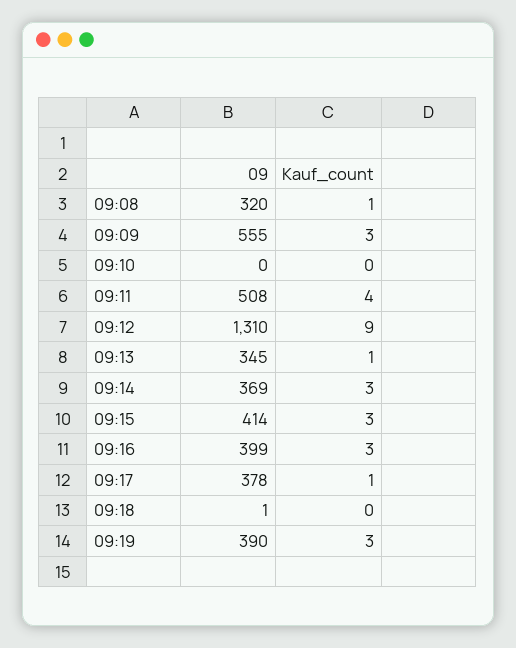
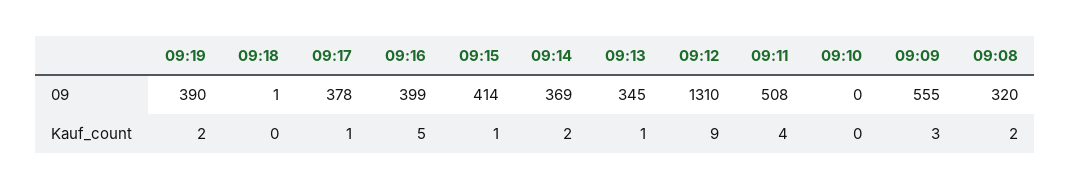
Kauf_count, 09:08: 1 -> 2
Kauf_count, 09:14: 3 -> 2
Kauf_count, 09:15: 3 -> 1
Kauf_count, 09:16: 3 -> 5
Kauf_count, 09:19: 3 -> 2

